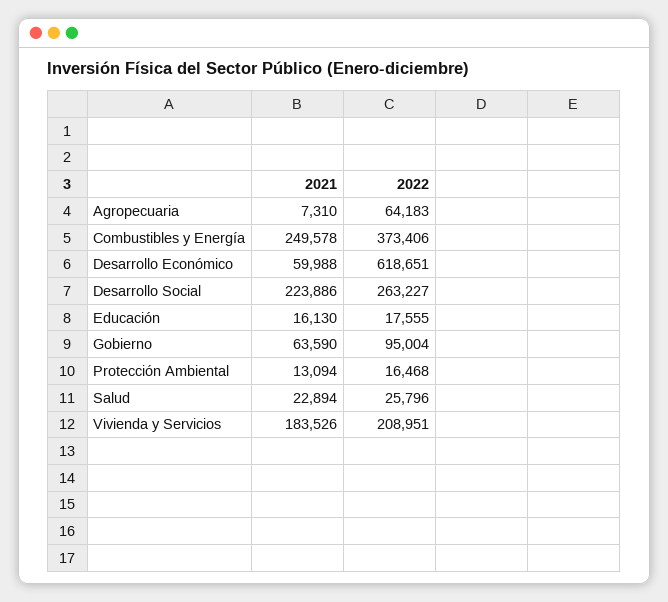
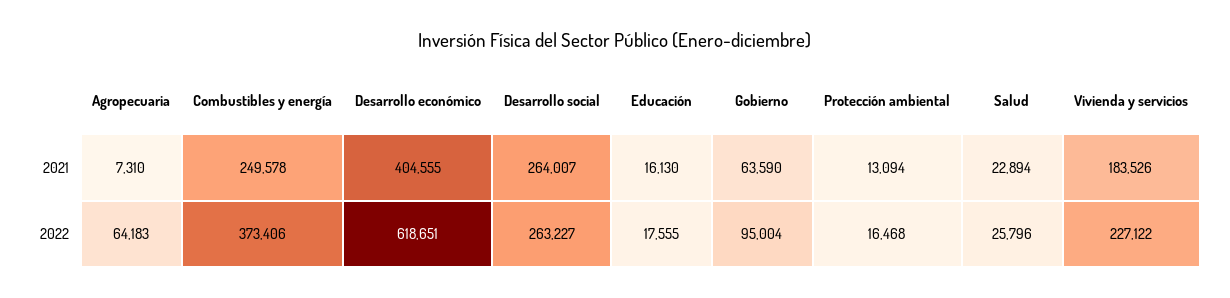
2021, Desarrollo Económico: 59988 -> 404555
2021, Desarrollo Social: 223886 -> 264007
2022, Vivienda y Servicios: 208951 -> 227122

